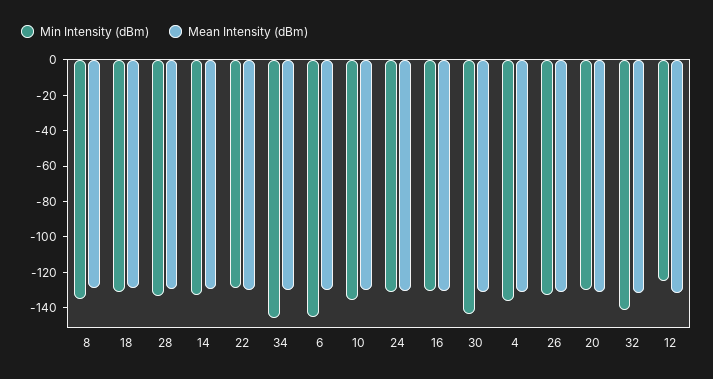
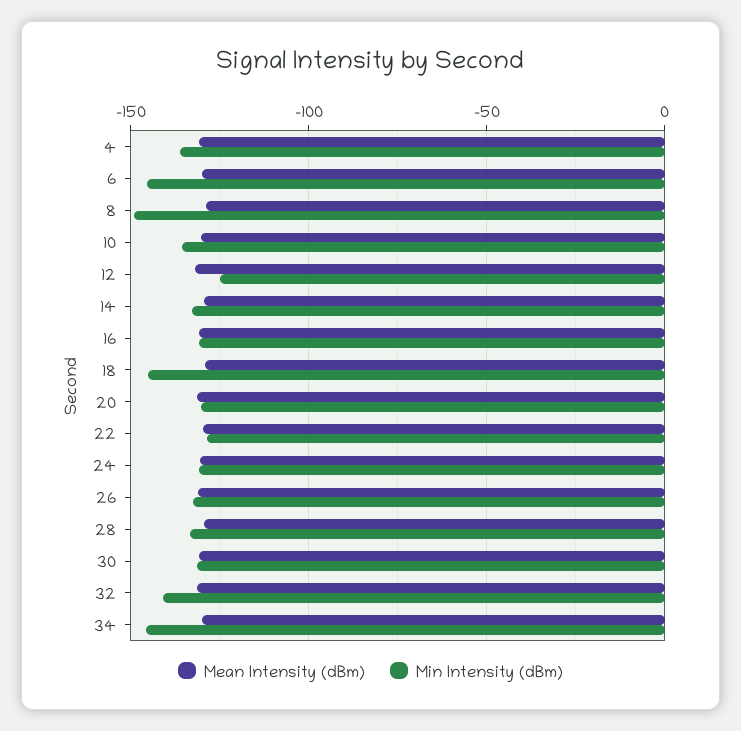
Min Intensity (dBm), 8: -135 -> -150
Min Intensity (dBm), 18: -130 -> -145
Min Intensity (dBm), 30: -145 -> -130

